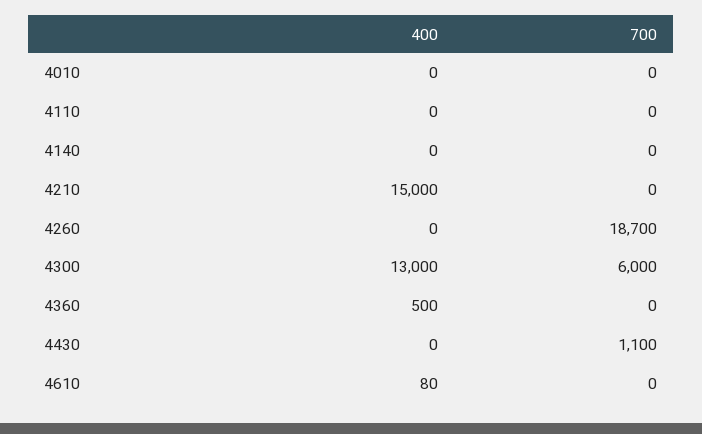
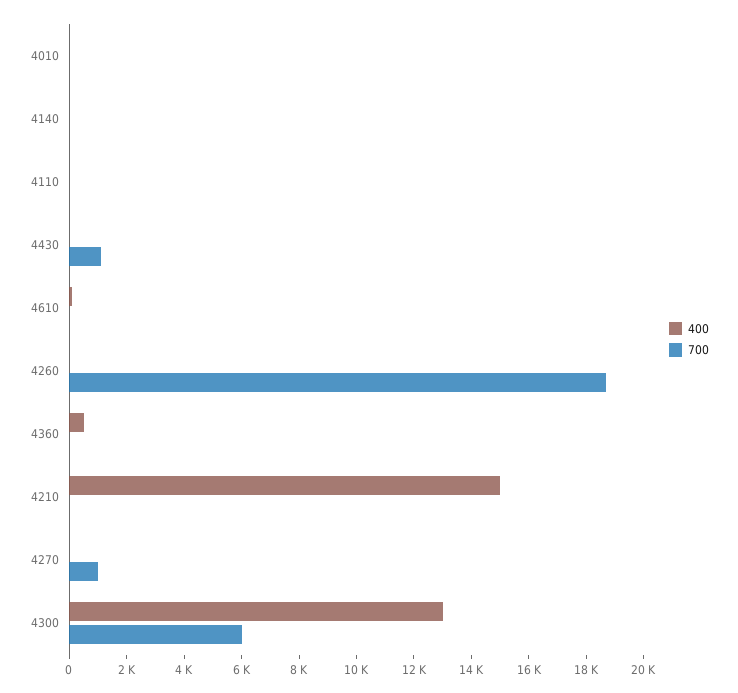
400, 4270: none -> 0
700, 4270: none -> 1000

